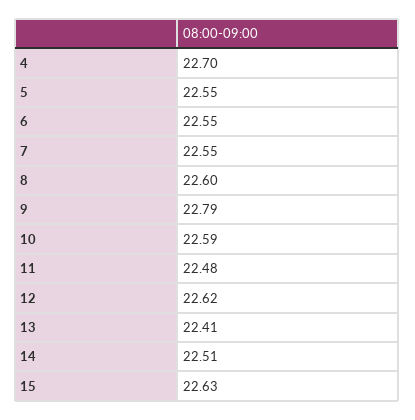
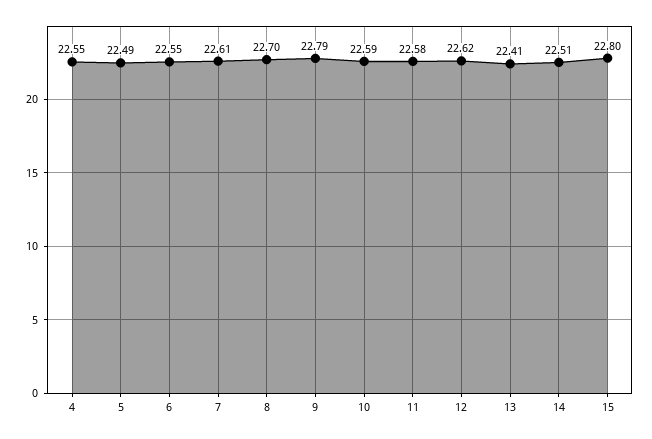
4: 22.7 -> 22.55
5: 22.55 -> 22.49
7: 22.55 -> 22.61
8: 22.6 -> 22.7
11: 22.48 -> 22.58
15: 22.63 -> 22.8

